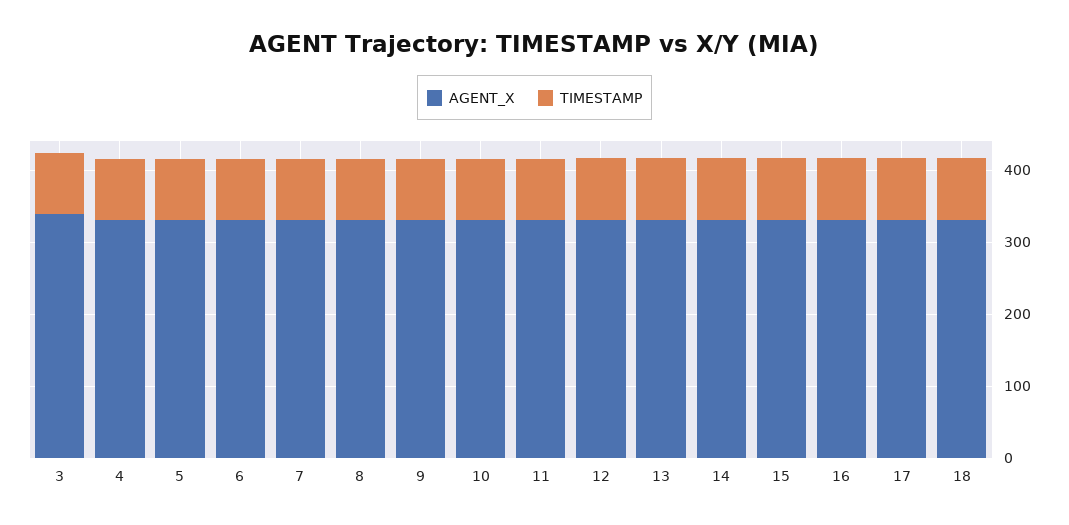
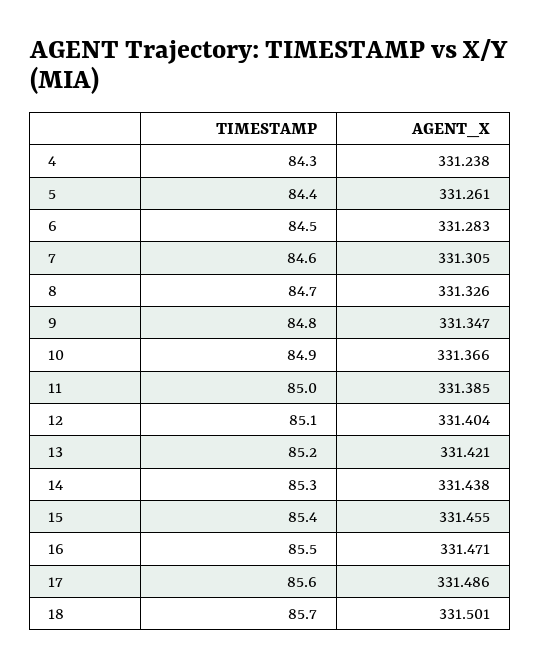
AGENT_X, 3: 340 -> none
TIMESTAMP, 3: 80 -> none

